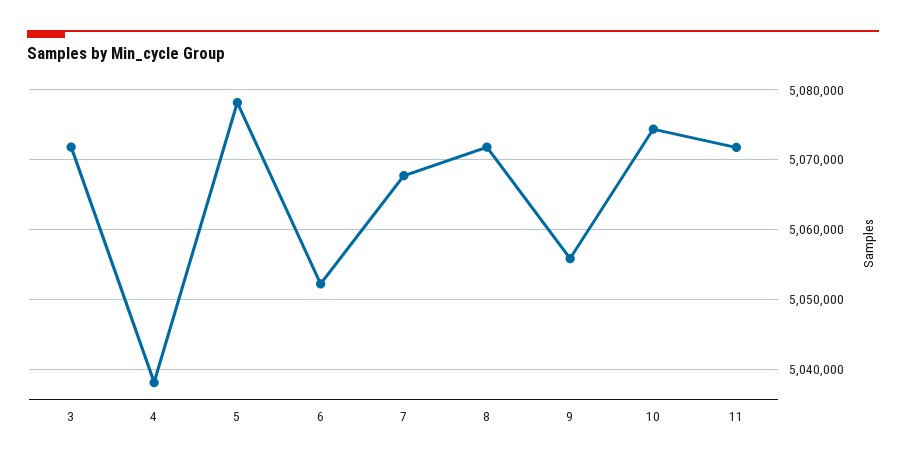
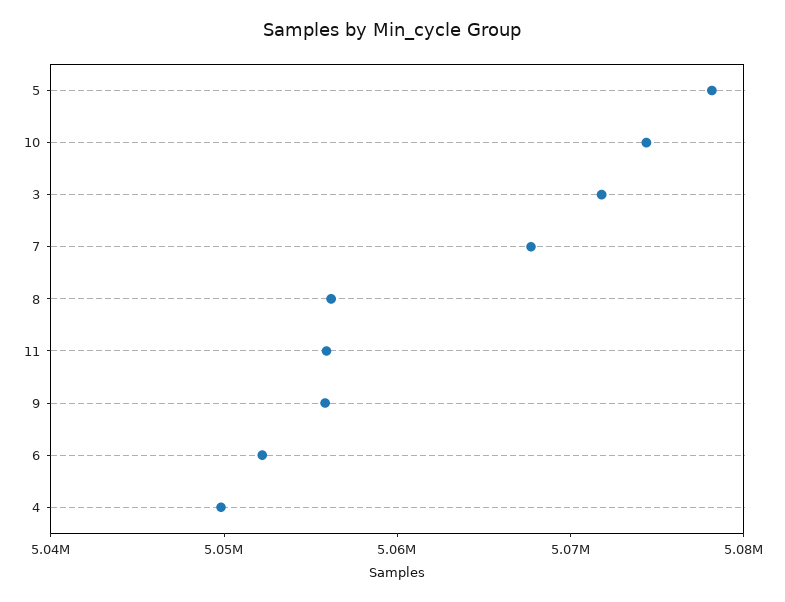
4: 5038000 -> 5050000
8: 5072000 -> 5056000
11: 5072000 -> 5056000

